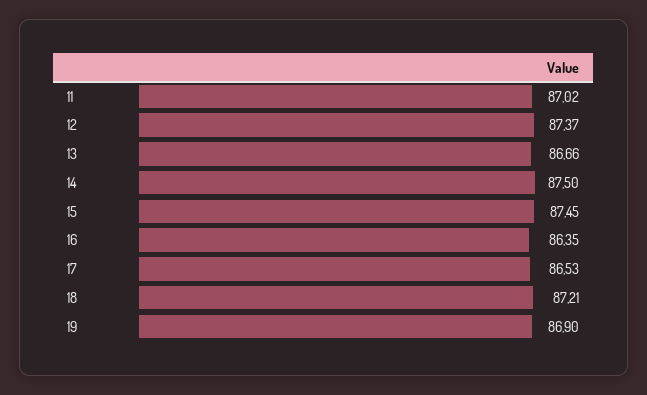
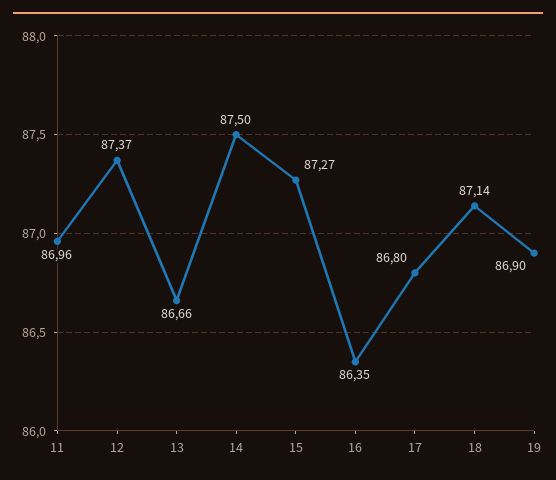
11: 87.02 -> 86.96
15: 87.45 -> 87.27
17: 86.53 -> 86.8
18: 87.21 -> 87.14

